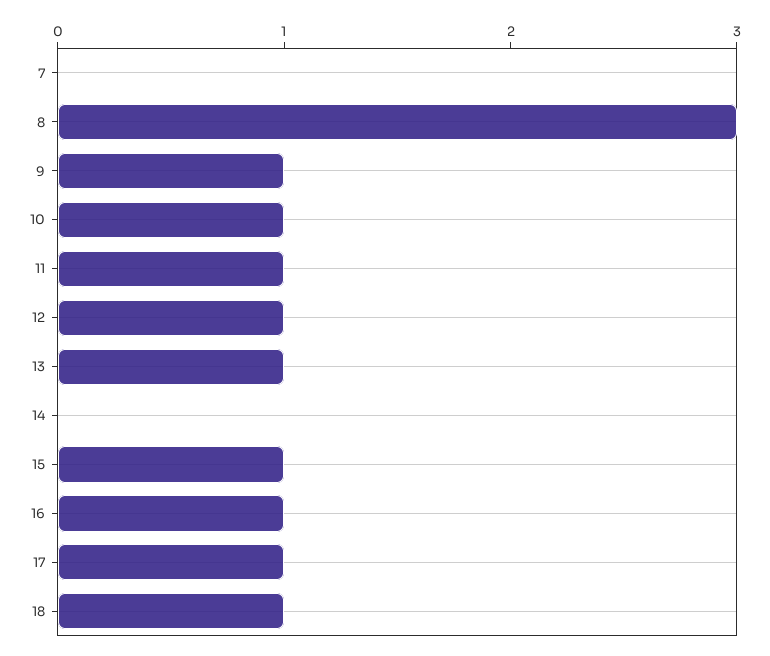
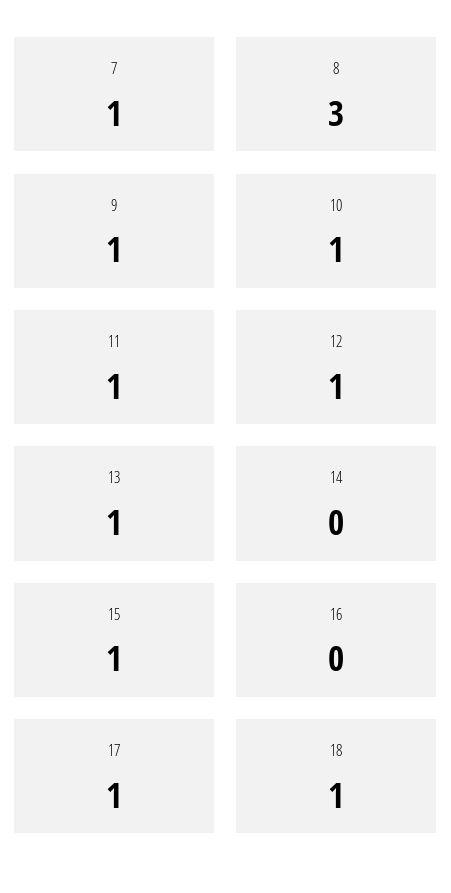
7: 0 -> 1
16: 1 -> 0

